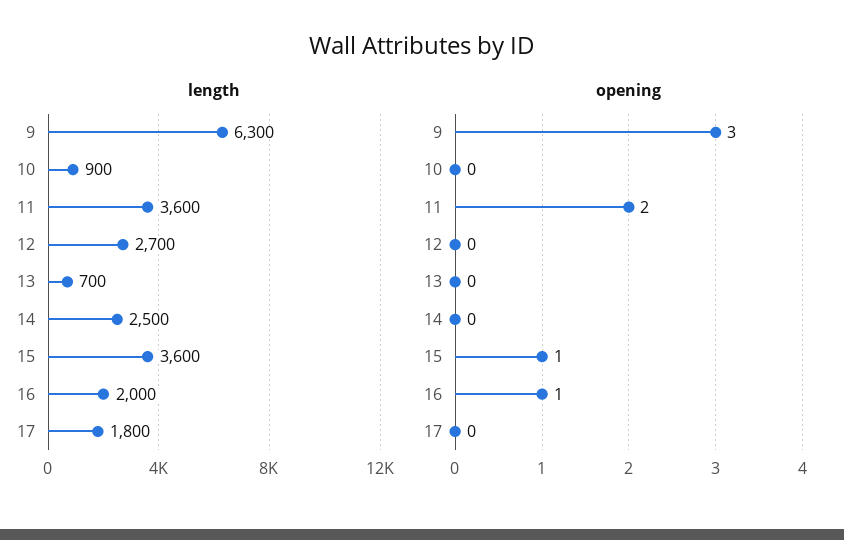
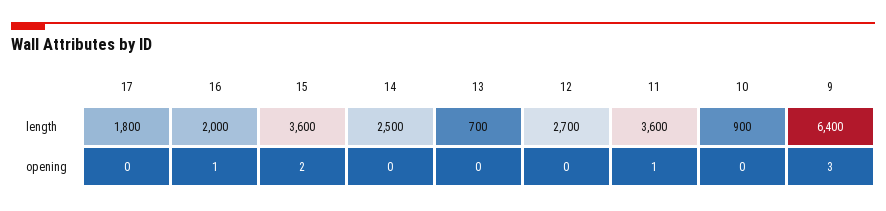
length, 9: 6300 -> 6400
opening, 11: 2 -> 1
opening, 15: 1 -> 2

